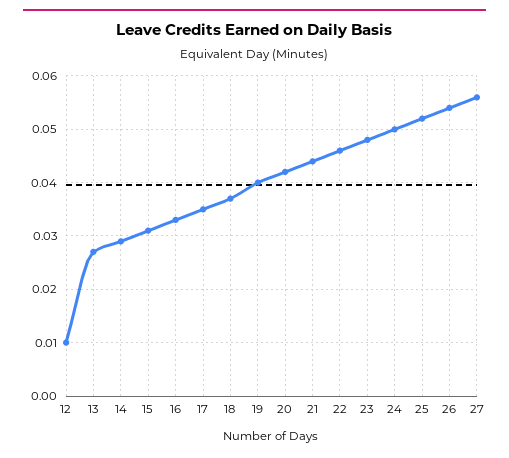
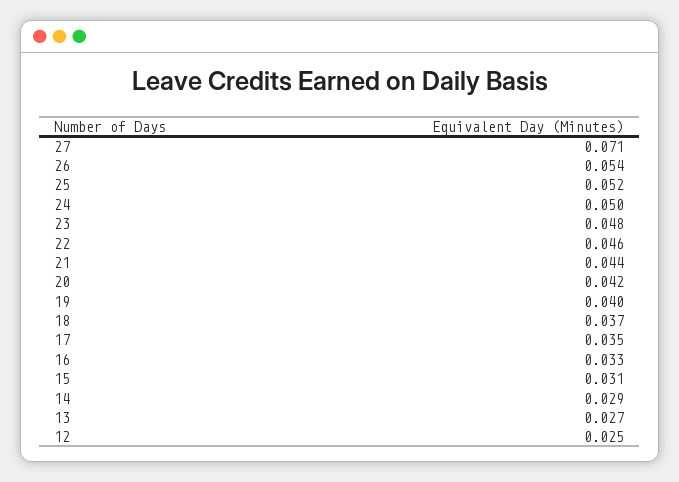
12: 0.01 -> 0.025
27: 0.055 -> 0.071

